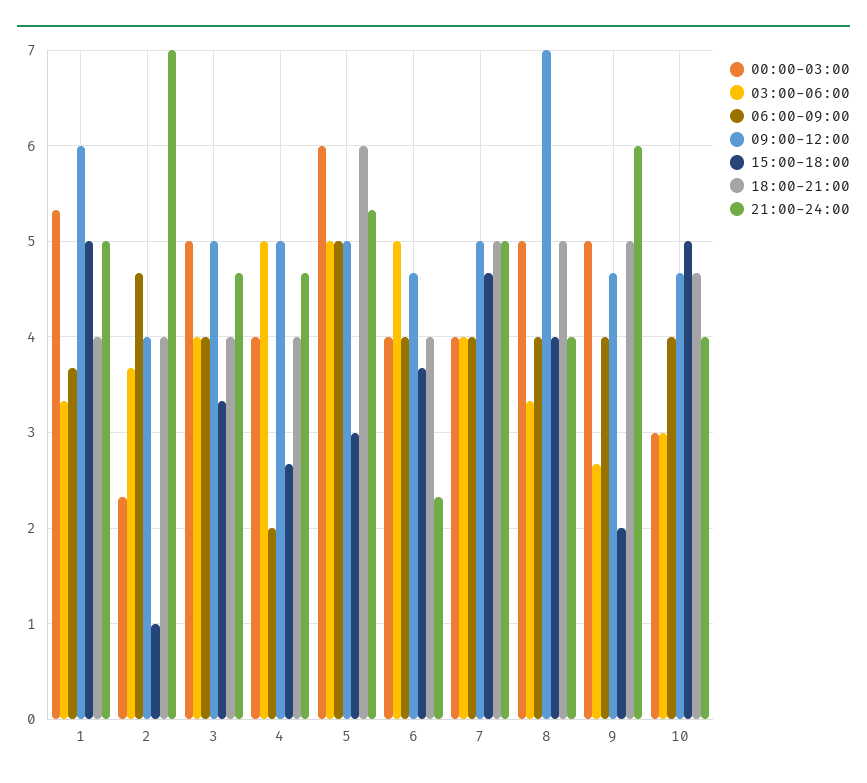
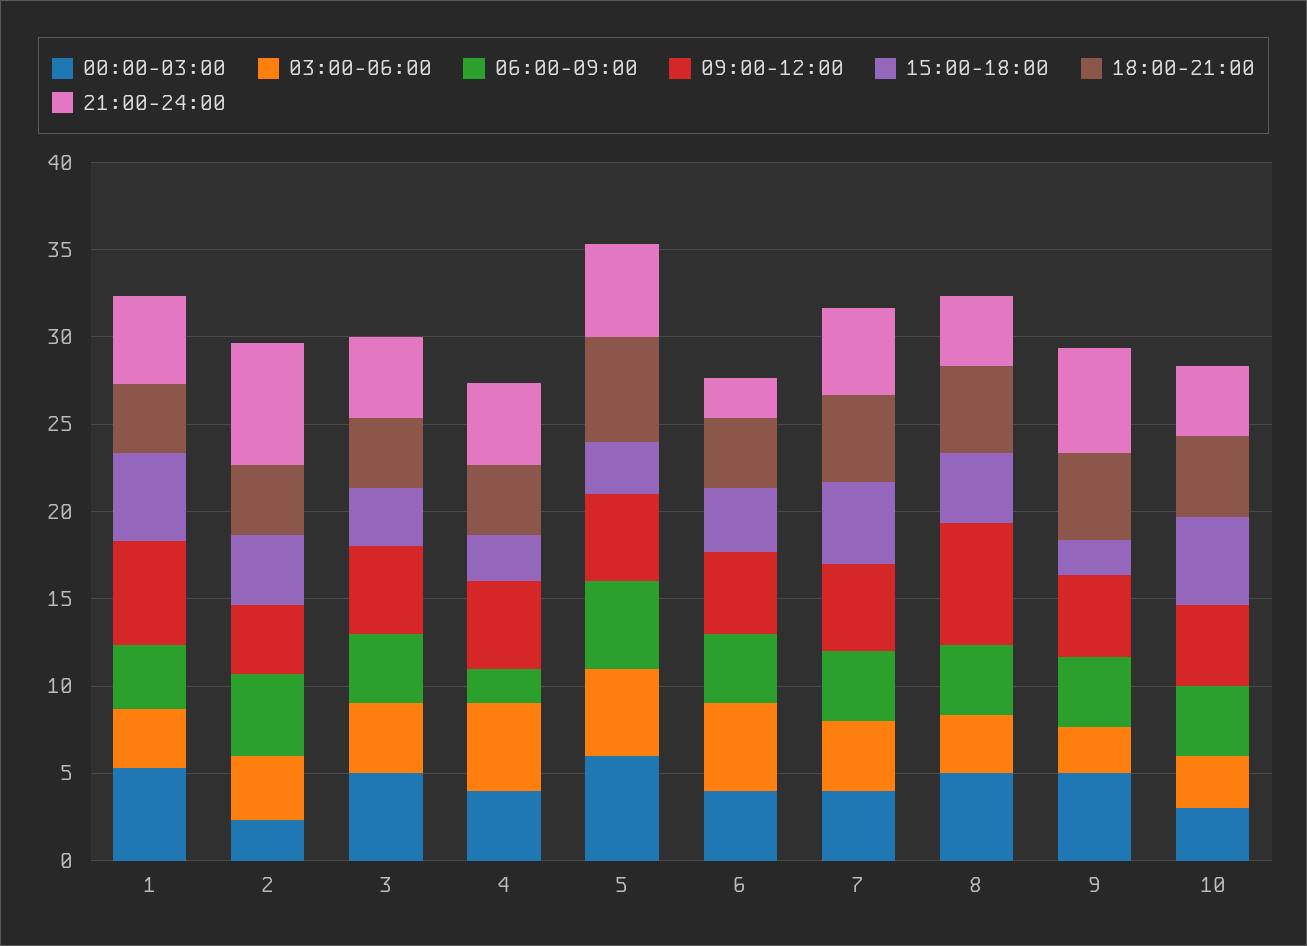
15:00-18:00, 2: 1 -> 4

